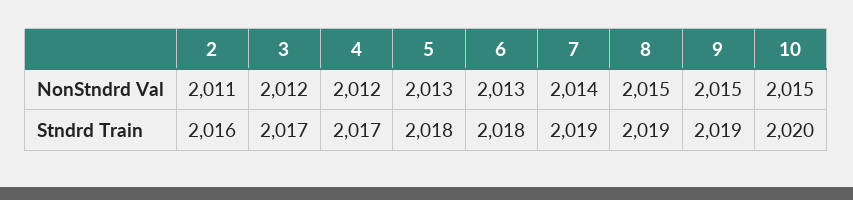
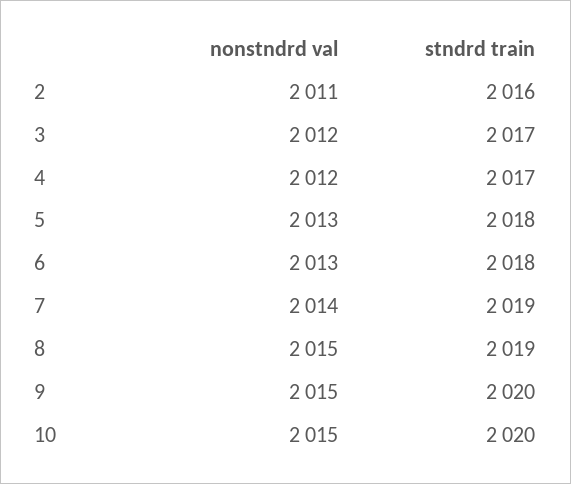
9, Stndrd Train: 2019 -> 2020

